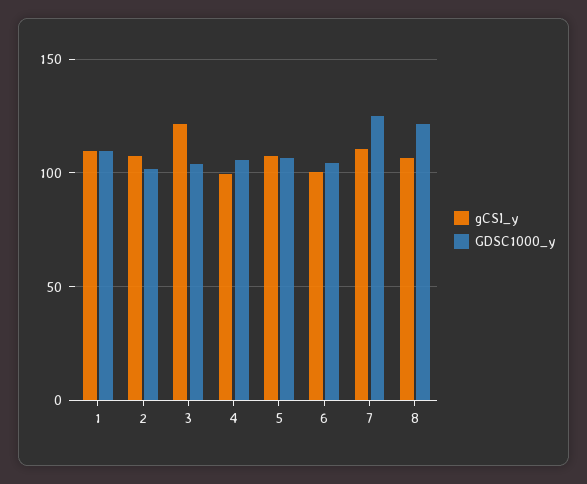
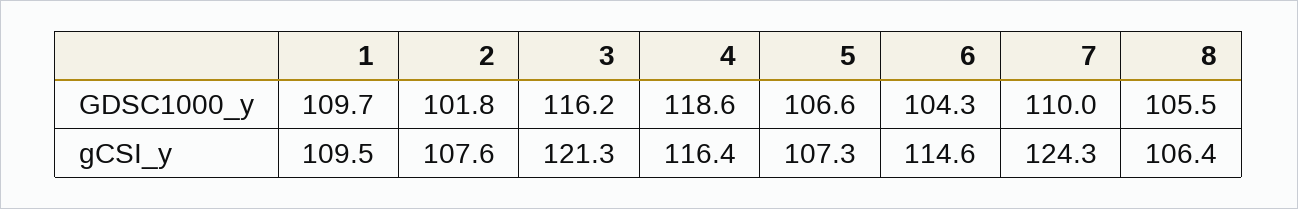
GDSC1000_y, 3: 105 -> 116.2
gCSI_y, 4: 100 -> 116.4
GDSC1000_y, 4: 105 -> 118.6
gCSI_y, 6: 100 -> 114.6
gCSI_y, 7: 110 -> 124.3
GDSC1000_y, 7: 125 -> 110
GDSC1000_y, 8: 120 -> 105.5

